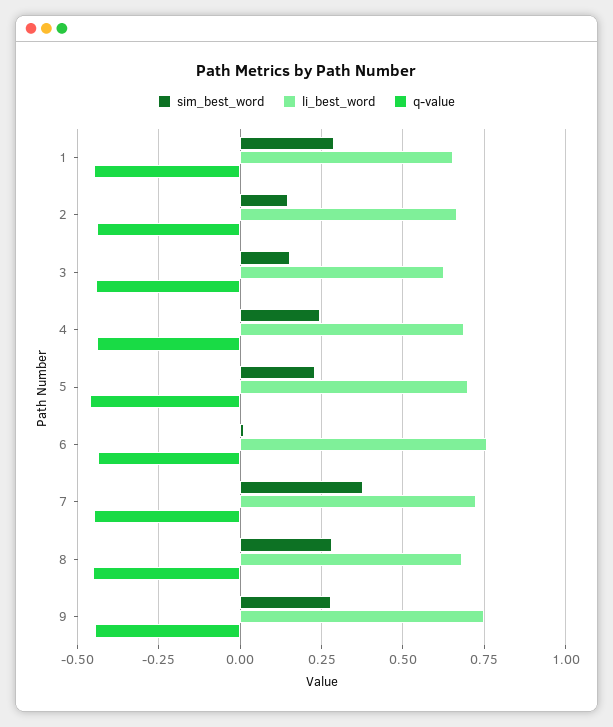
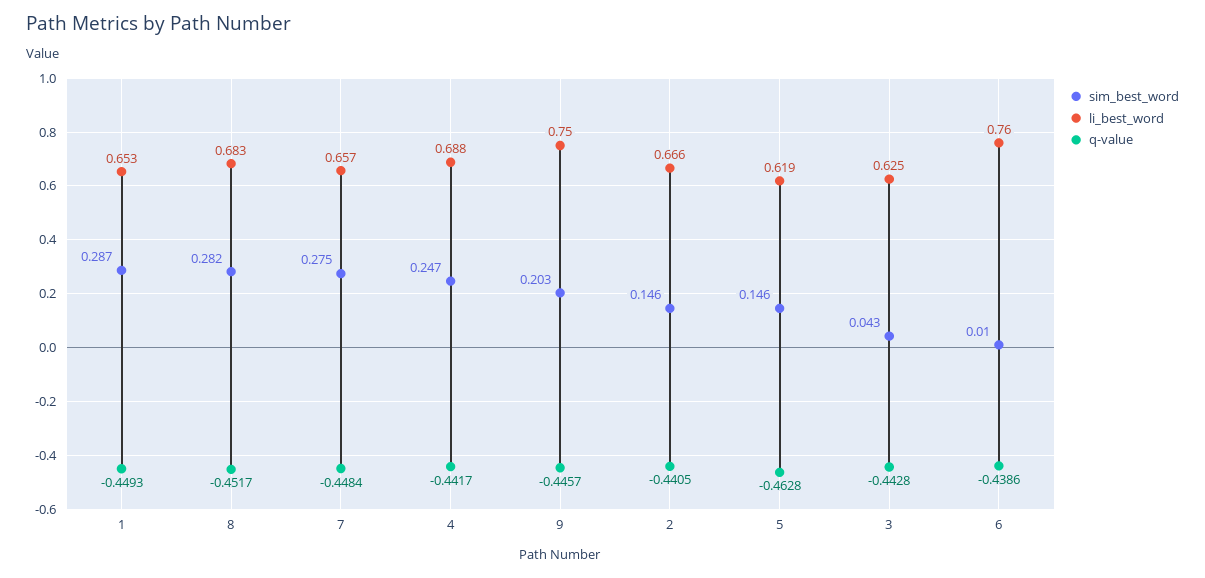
sim_best_word, 3: 0.15 -> 0.043
sim_best_word, 5: 0.225 -> 0.146
li_best_word, 5: 0.7 -> 0.619
sim_best_word, 7: 0.375 -> 0.275
li_best_word, 7: 0.725 -> 0.657
sim_best_word, 9: 0.275 -> 0.203

